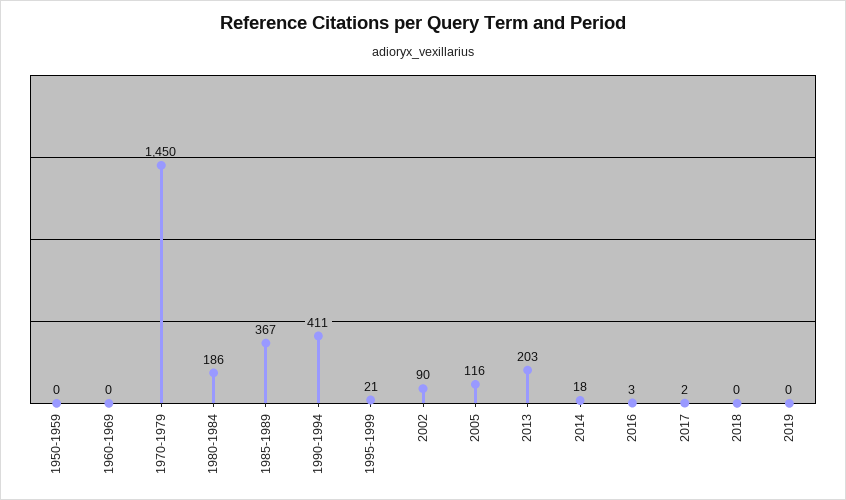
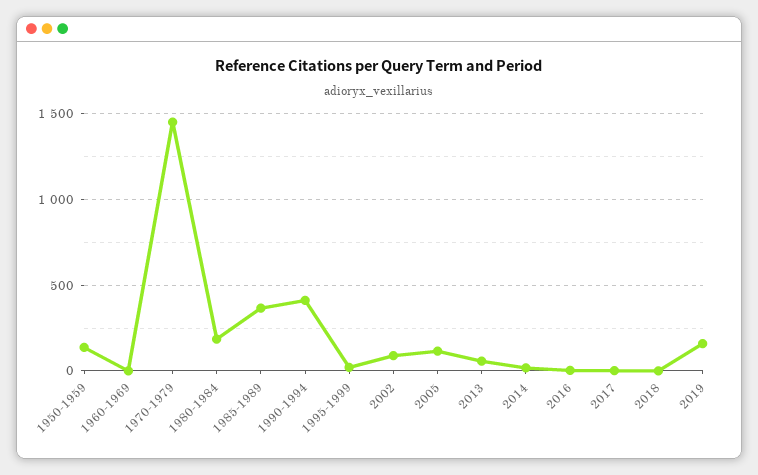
1950-1959: 0 -> 150
2013: 203 -> 50
2019: 0 -> 150

